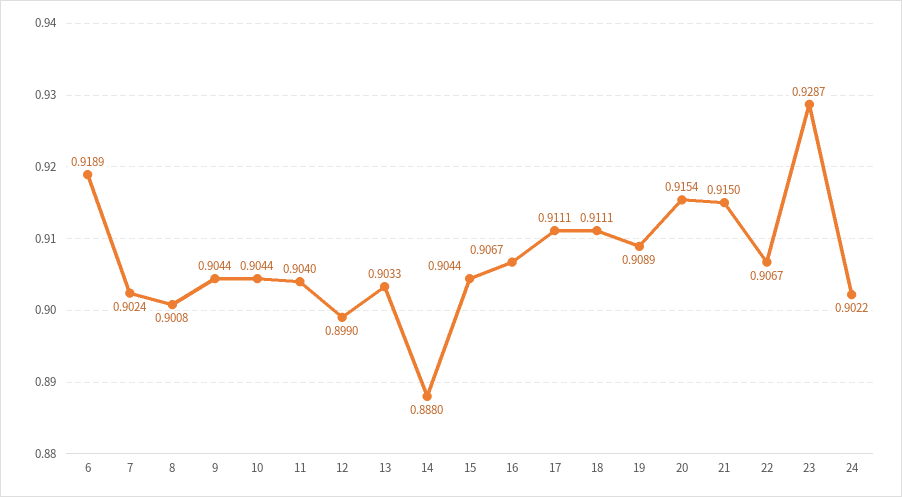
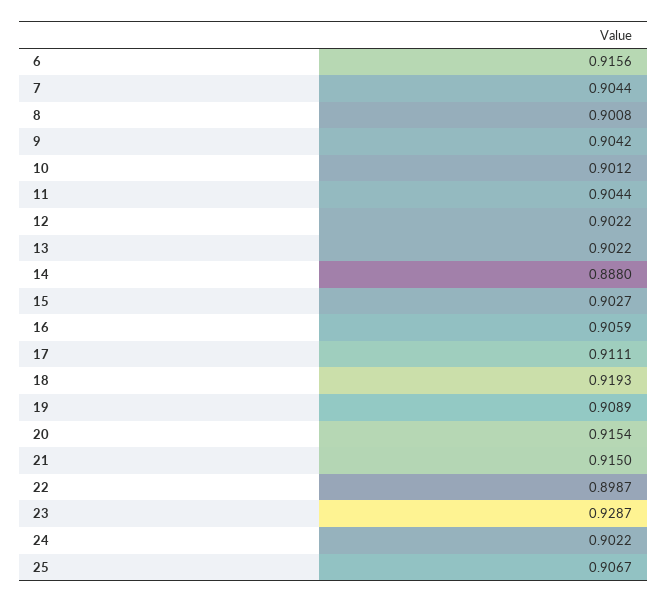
6: 0.9189 -> 0.9156
7: 0.9024 -> 0.9044
9: 0.9044 -> 0.9042
10: 0.9044 -> 0.9012
11: 0.904 -> 0.9044
12: 0.899 -> 0.9022
13: 0.9033 -> 0.9022
15: 0.9044 -> 0.9027
16: 0.9067 -> 0.9059
18: 0.9111 -> 0.9193
22: 0.9067 -> 0.8987
25: none -> 0.9067

